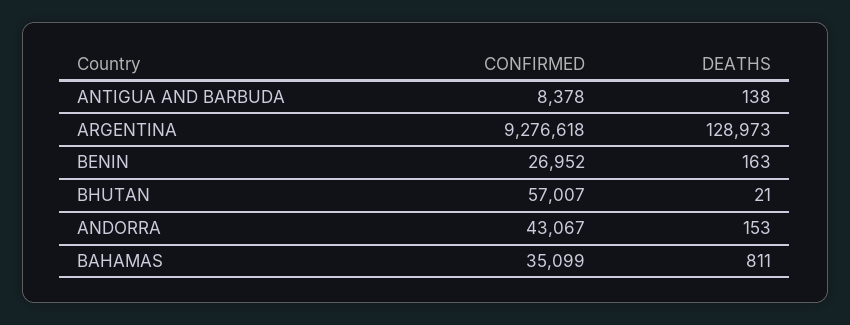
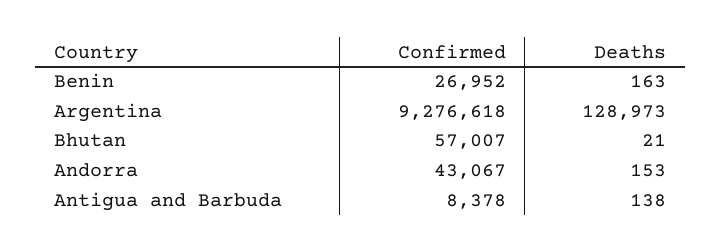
CONFIRMED, BAHAMAS: 35099 -> none
DEATHS, BAHAMAS: 811 -> none

